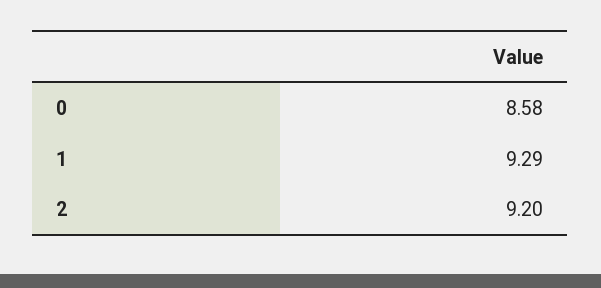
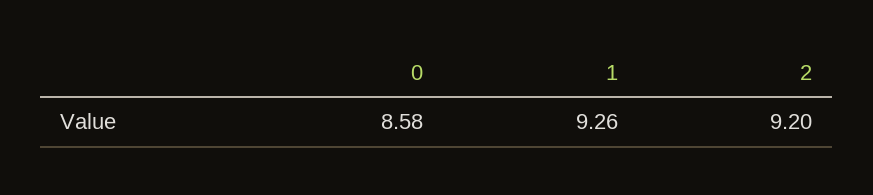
1: 9.29 -> 9.26

